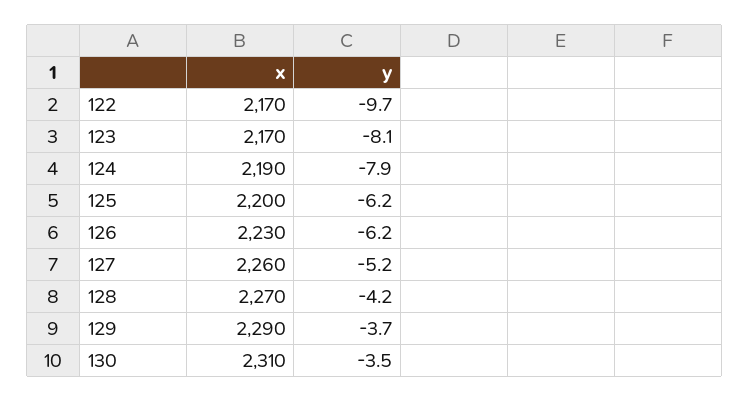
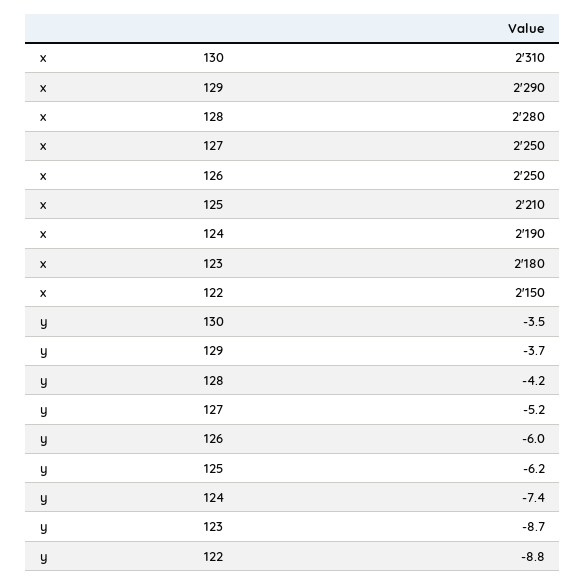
x, 122: 2170 -> 2150
y, 122: -9.7 -> -8.8
x, 123: 2170 -> 2180
y, 123: -8.1 -> -8.7
y, 124: -7.9 -> -7.4
x, 125: 2200 -> 2210
x, 126: 2230 -> 2250
y, 126: -6.2 -> -6
x, 127: 2260 -> 2250
x, 128: 2270 -> 2280

